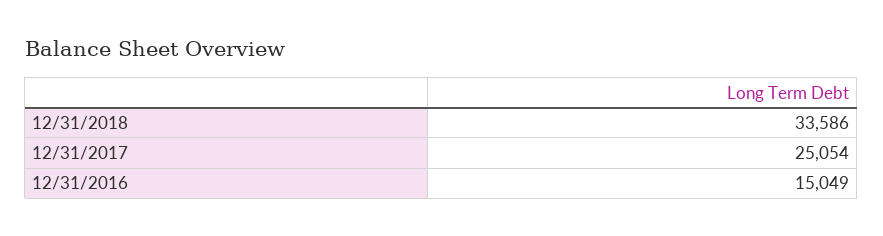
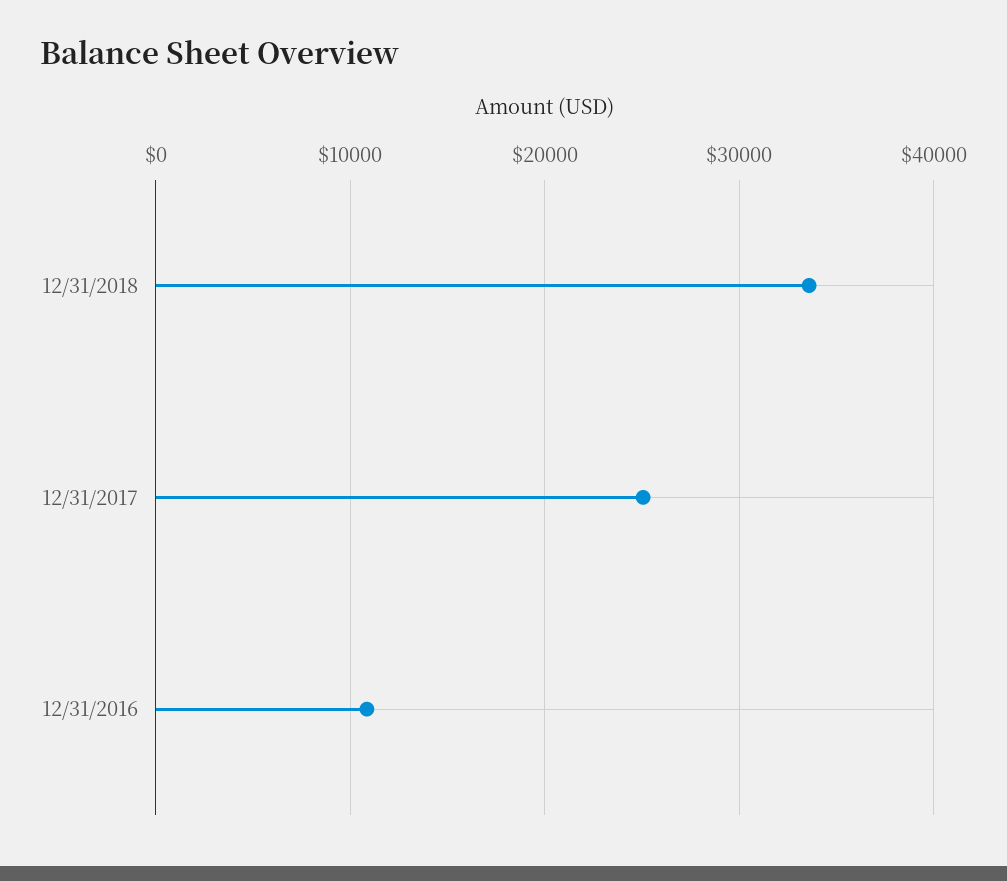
12/31/2016: 15049 -> 11000

